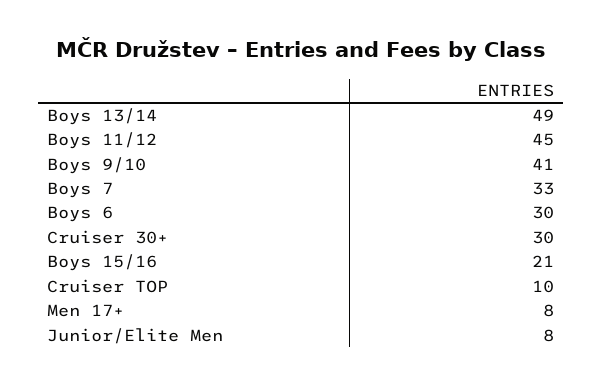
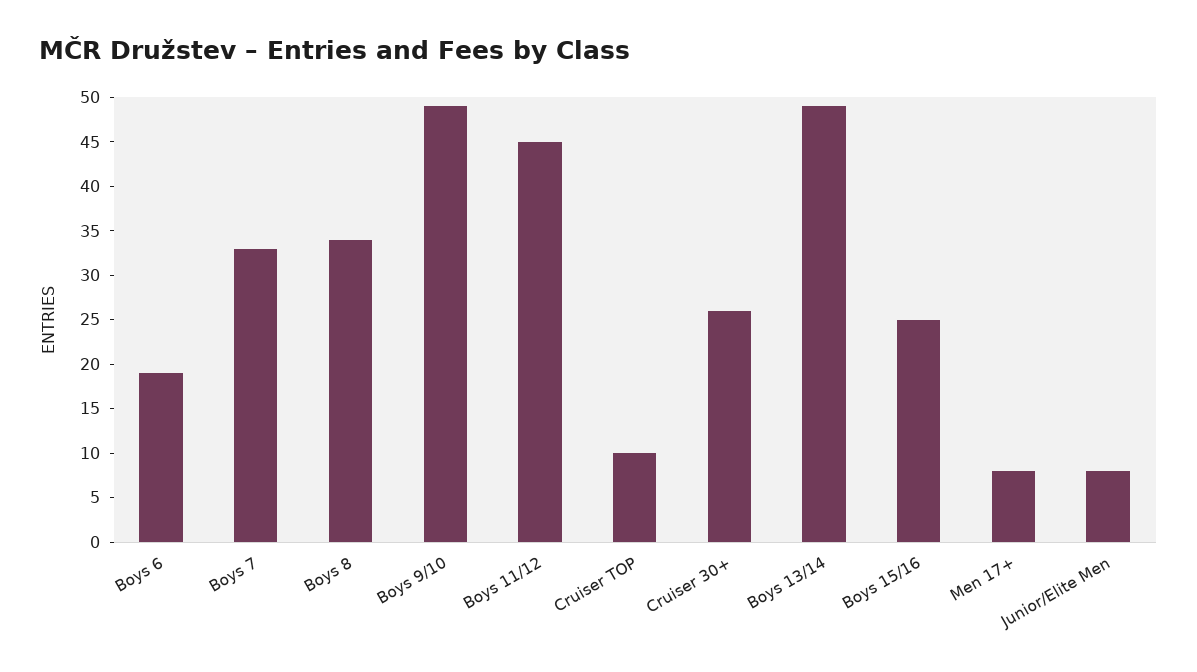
Boys 9/10: 41 -> 49
Boys 6: 30 -> 19
Cruiser 30+: 30 -> 26
Boys 15/16: 21 -> 25
Boys 8: none -> 34

